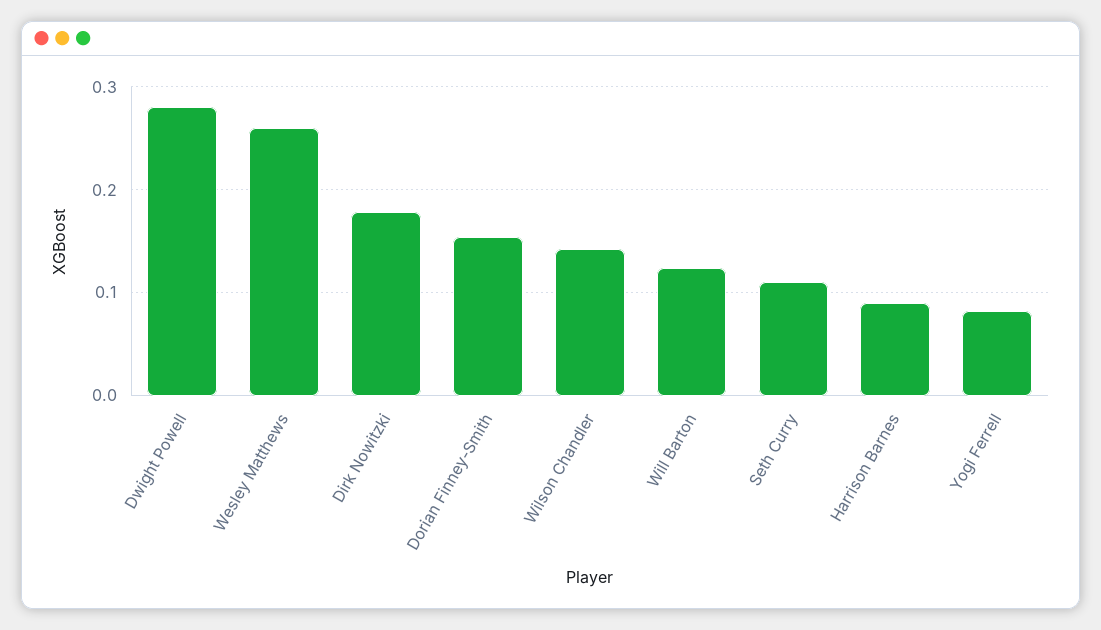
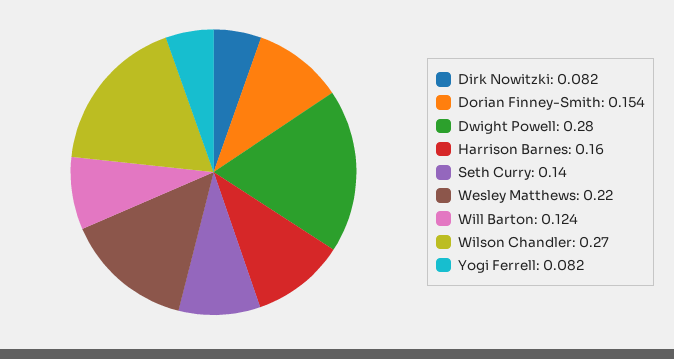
Wesley Matthews: 0.26 -> 0.22
Dirk Nowitzki: 0.18 -> 0.082
Wilson Chandler: 0.14 -> 0.27
Seth Curry: 0.11 -> 0.14
Harrison Barnes: 0.09 -> 0.16

